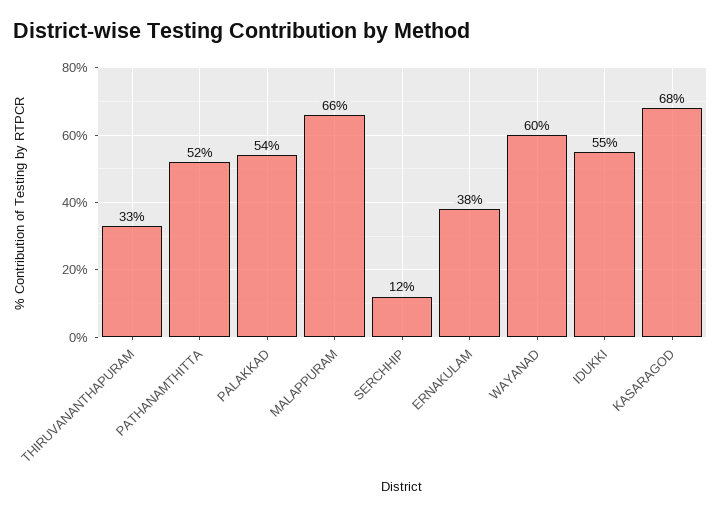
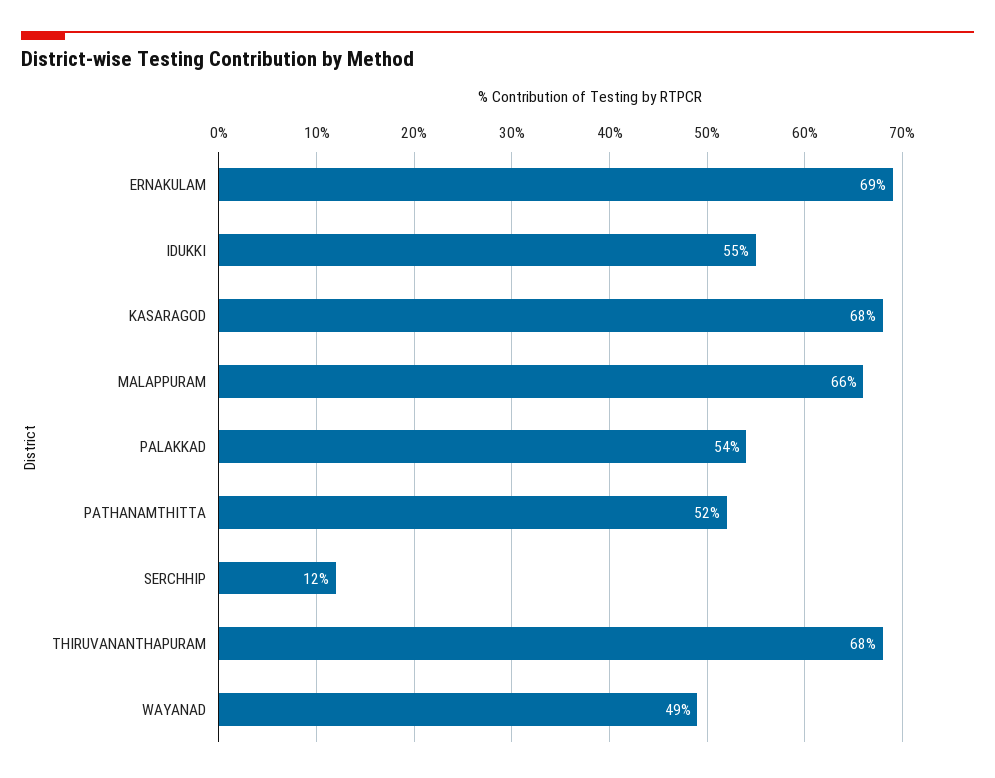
THIRUVANANTHAPURAM: 33 -> 68
ERNAKULAM: 38 -> 69
WAYANAD: 60 -> 49

